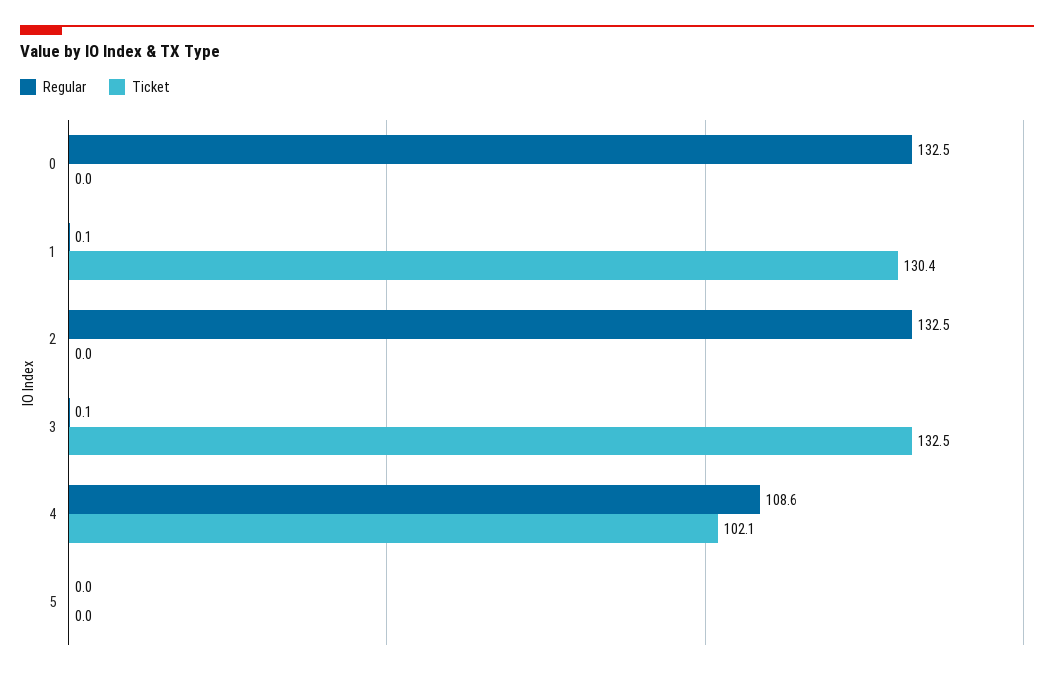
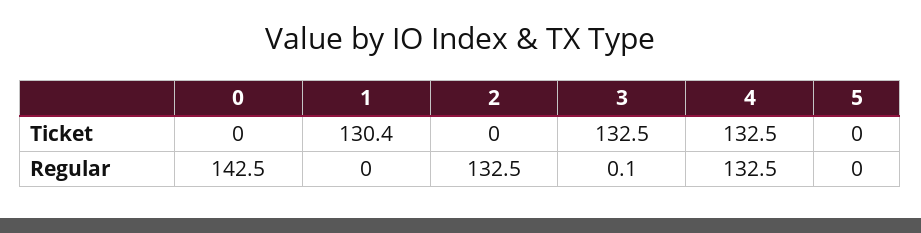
Regular, 0: 132.5 -> 142.5
Regular, 1: 0.1 -> 0
Regular, 4: 108.6 -> 132.5
Ticket, 4: 102.1 -> 132.5

